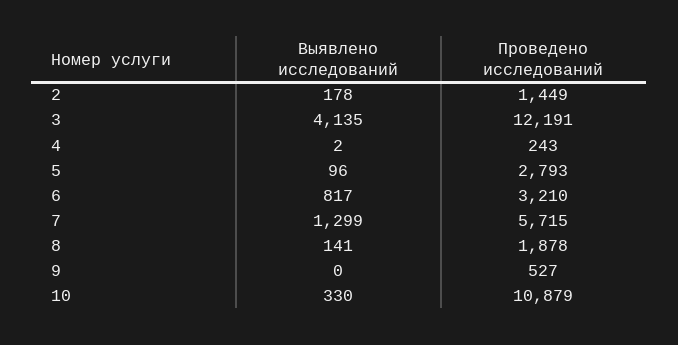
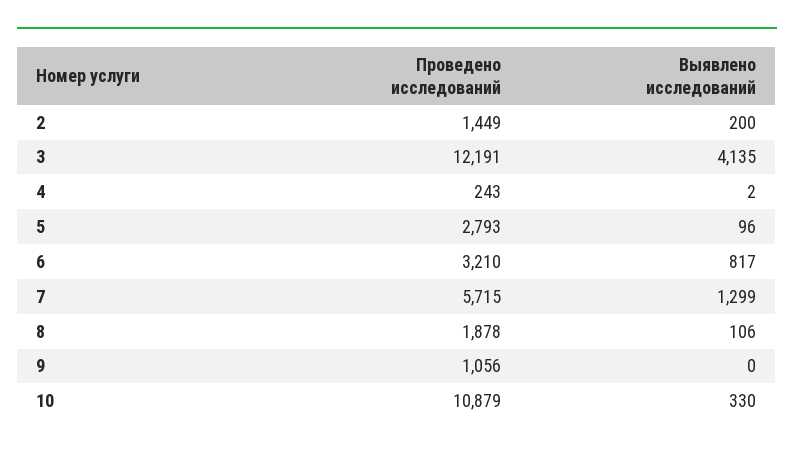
Выявлено исследований, 2: 178 -> 200
Выявлено исследований, 8: 141 -> 106
Проведено исследований, 9: 527 -> 1056

